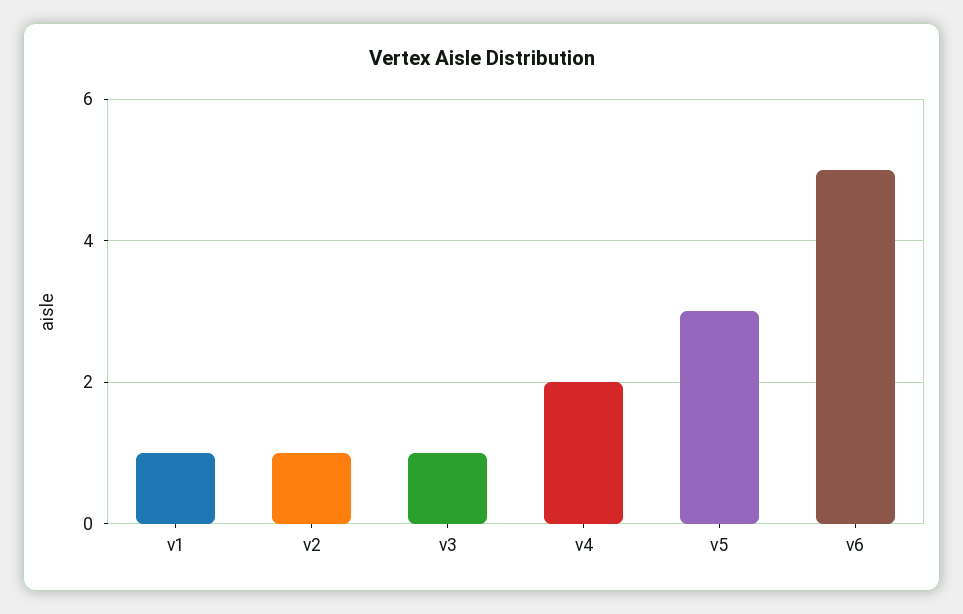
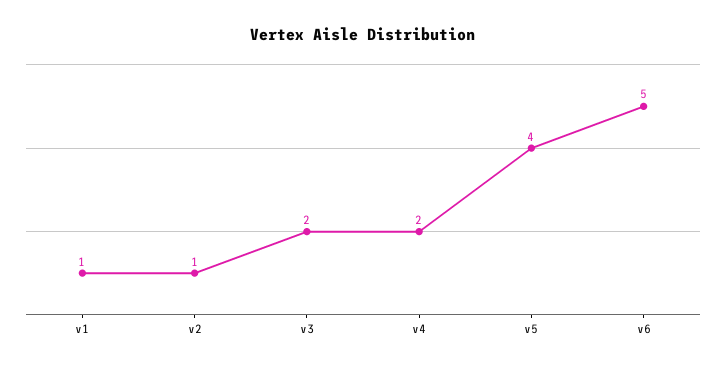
v3: 1 -> 2
v5: 3 -> 4

